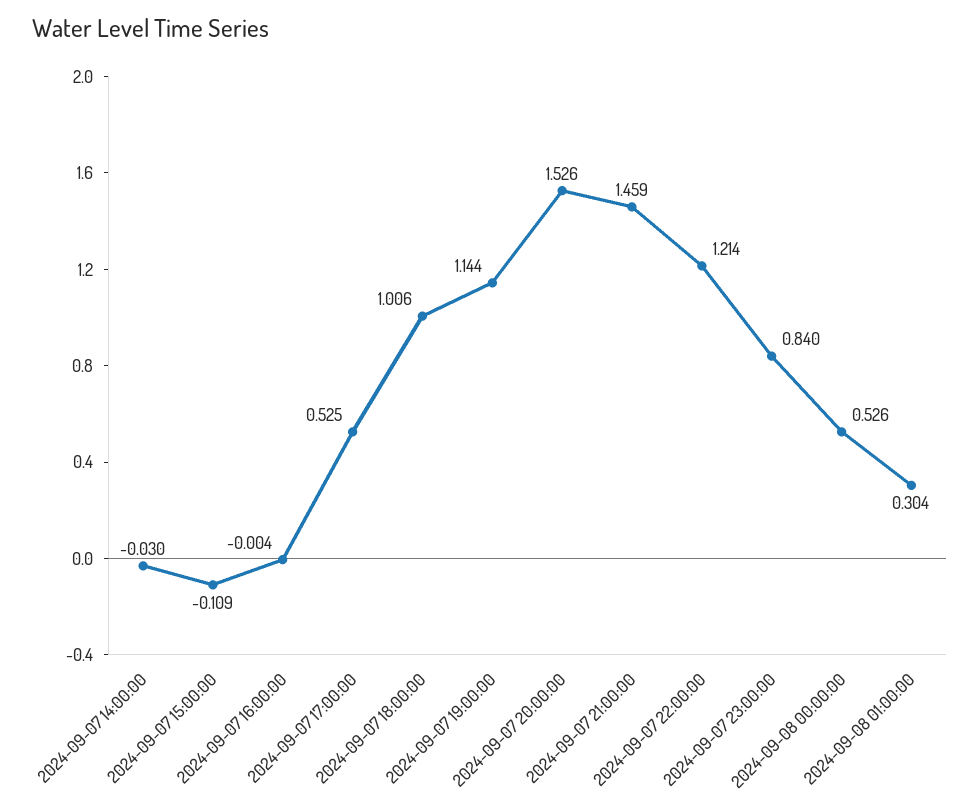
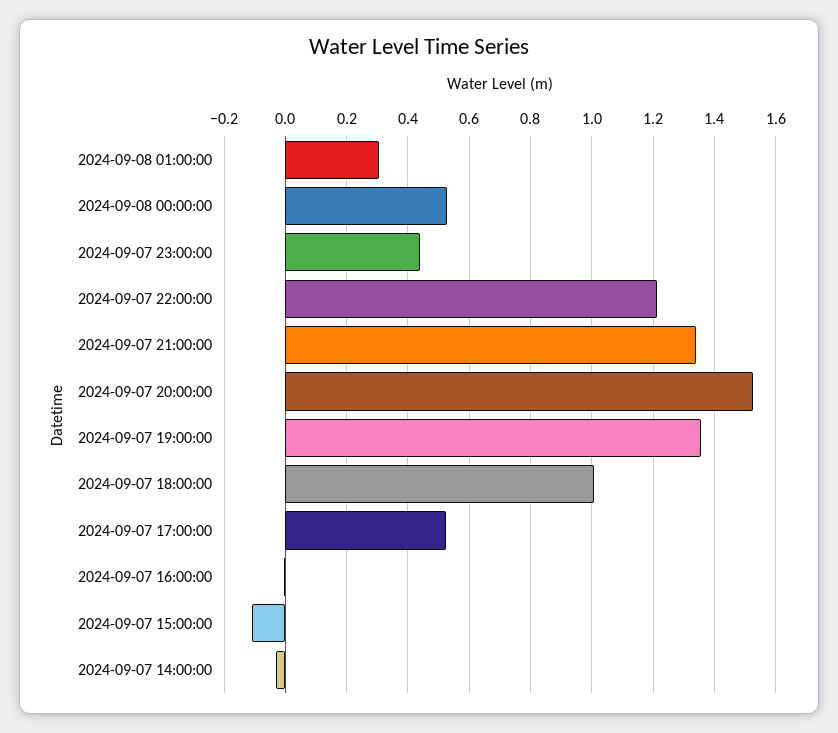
2024-09-07 19:00:00: 1.144 -> 1.36
2024-09-07 21:00:00: 1.459 -> 1.34
2024-09-07 23:00:00: 0.84 -> 0.44

